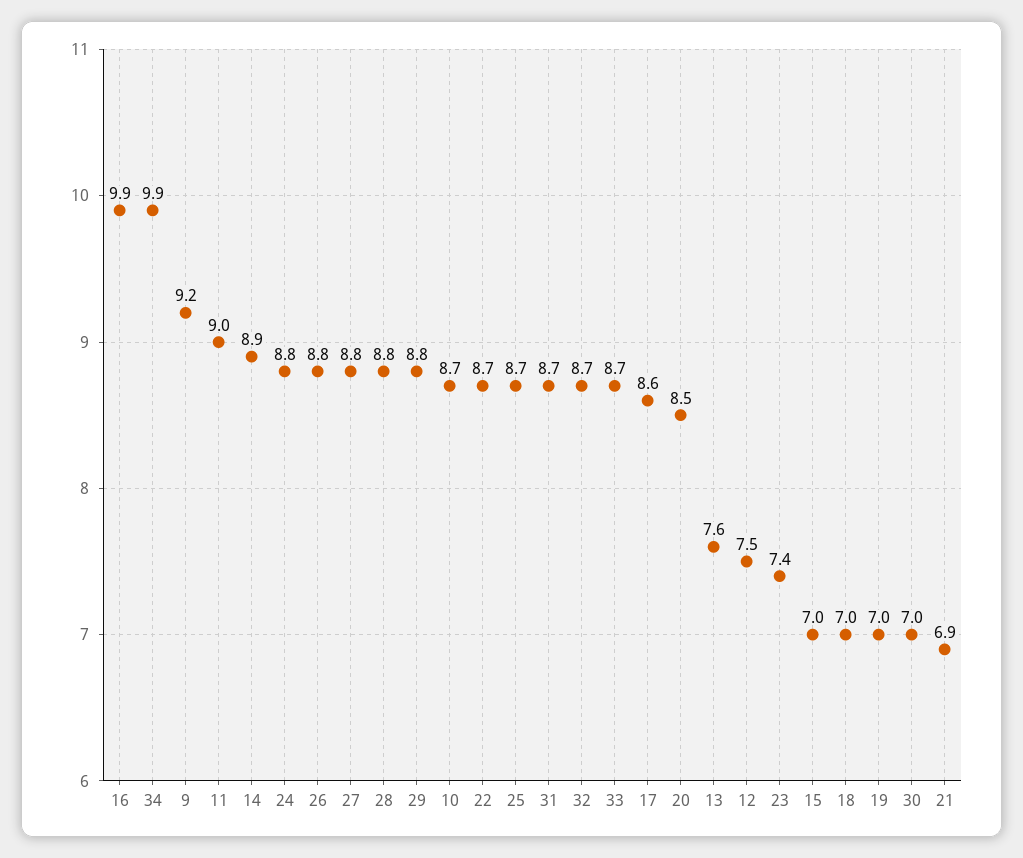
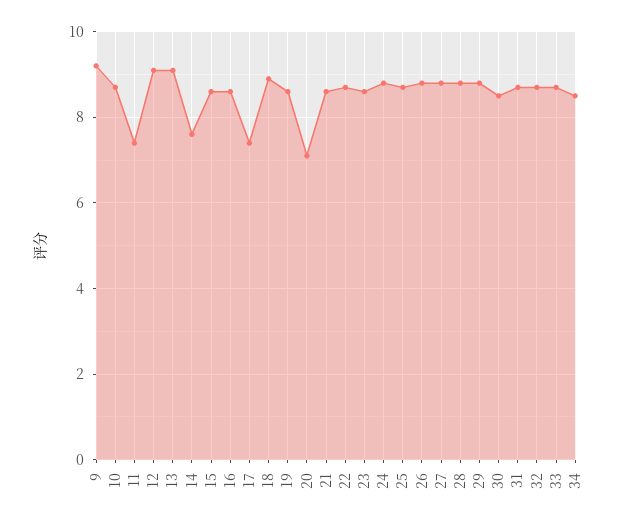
16: 9.9 -> 8.5
34: 9.9 -> 8.5
11: 9 -> 7.5
14: 8.9 -> 7.5
17: 8.6 -> 7.5
20: 8.5 -> 7
13: 7.6 -> 9
12: 7.5 -> 9
23: 7.4 -> 8.5
15: 7 -> 8.5
18: 7 -> 9
19: 7 -> 8.5
30: 7 -> 8.5
21: 6.9 -> 8.5

